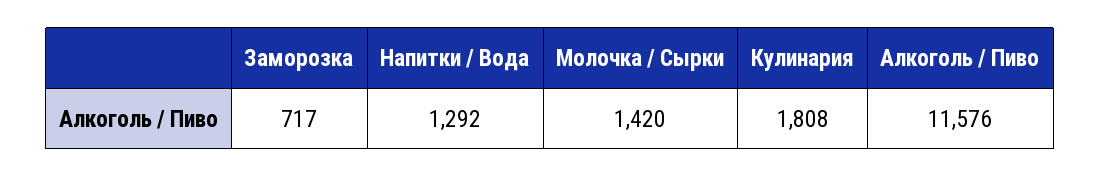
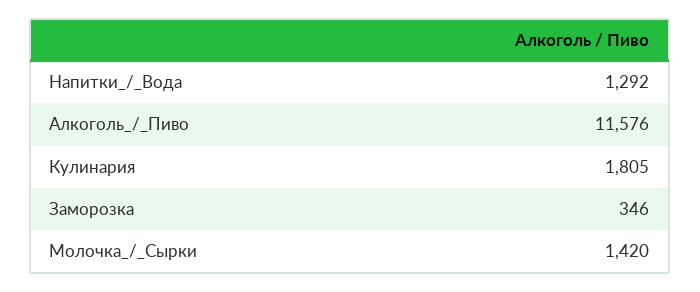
Заморозка: 717 -> 346
Кулинария: 1808 -> 1805

